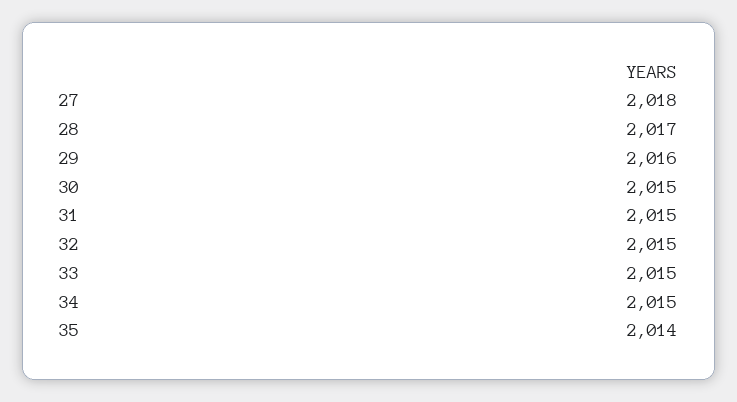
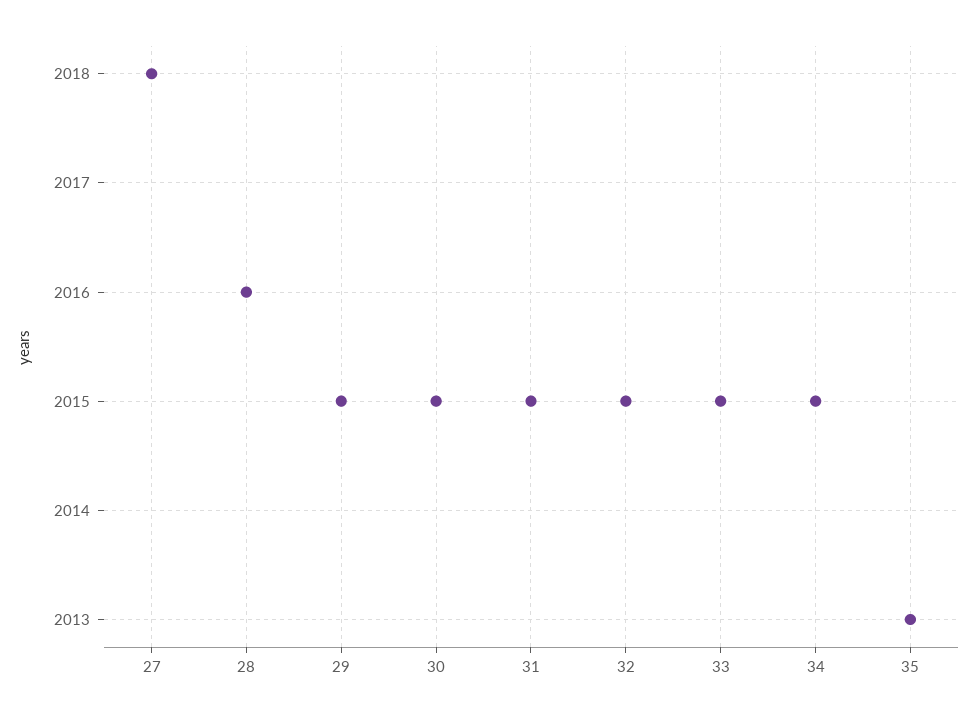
28: 2017 -> 2016
29: 2016 -> 2015
35: 2014 -> 2013

